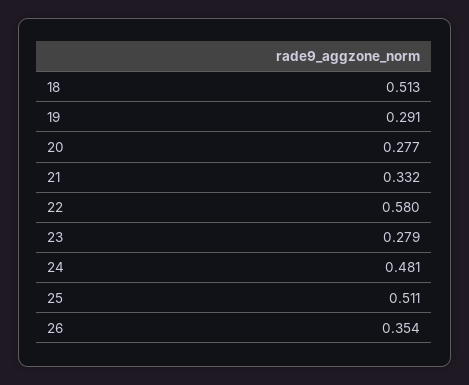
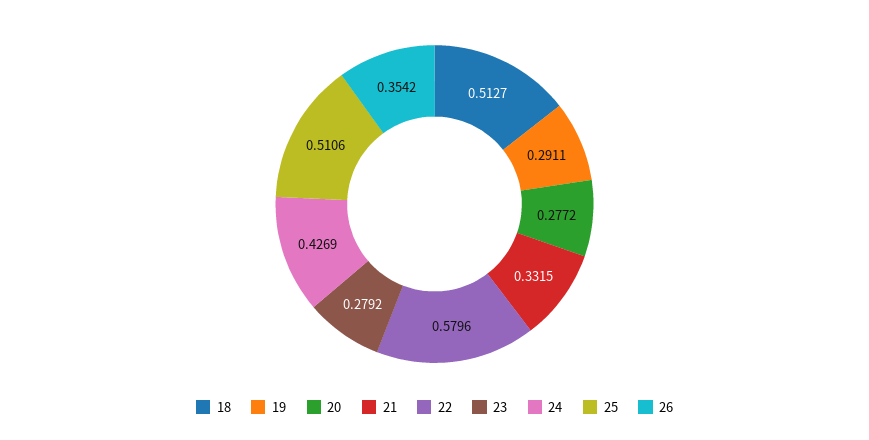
24: 0.481 -> 0.4269

